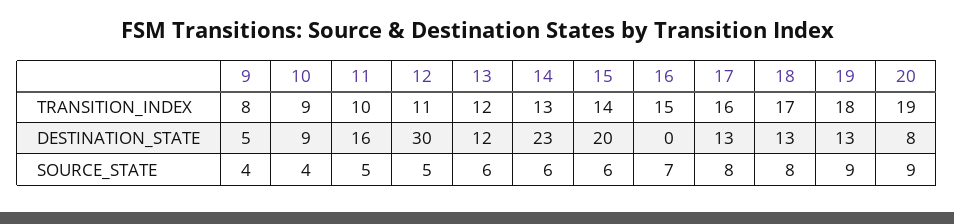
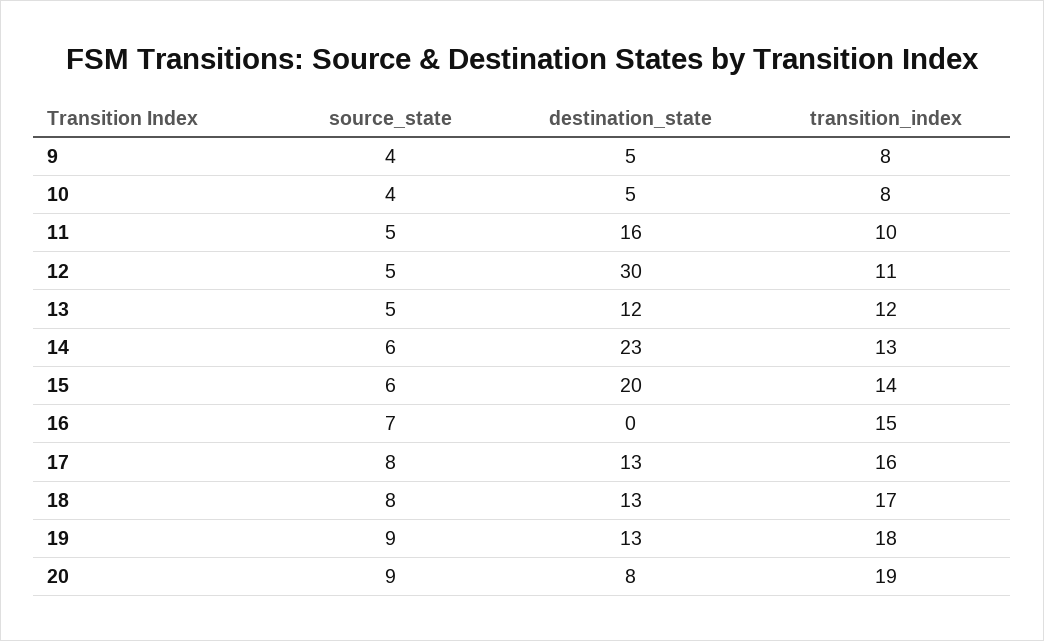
10, TRANSITION_INDEX: 9 -> 8
10, DESTINATION_STATE: 9 -> 5
13, SOURCE_STATE: 6 -> 5

